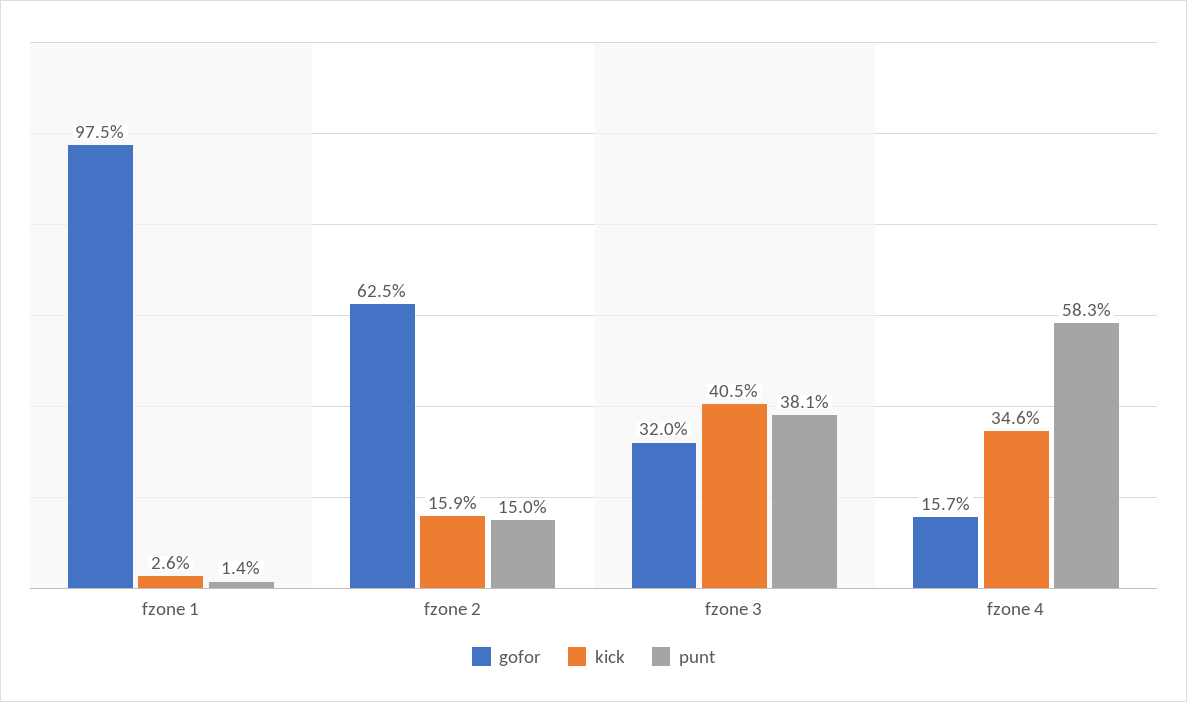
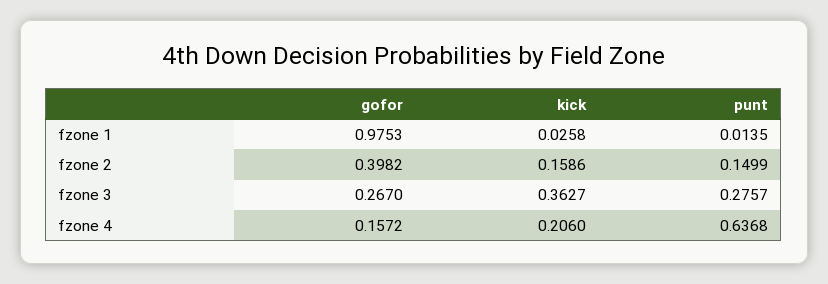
gofor, fzone 2: 0.625 -> 0.3982
gofor, fzone 3: 0.32 -> 0.267
kick, fzone 3: 0.405 -> 0.3627
punt, fzone 3: 0.381 -> 0.2757
kick, fzone 4: 0.346 -> 0.206
punt, fzone 4: 0.583 -> 0.6368

